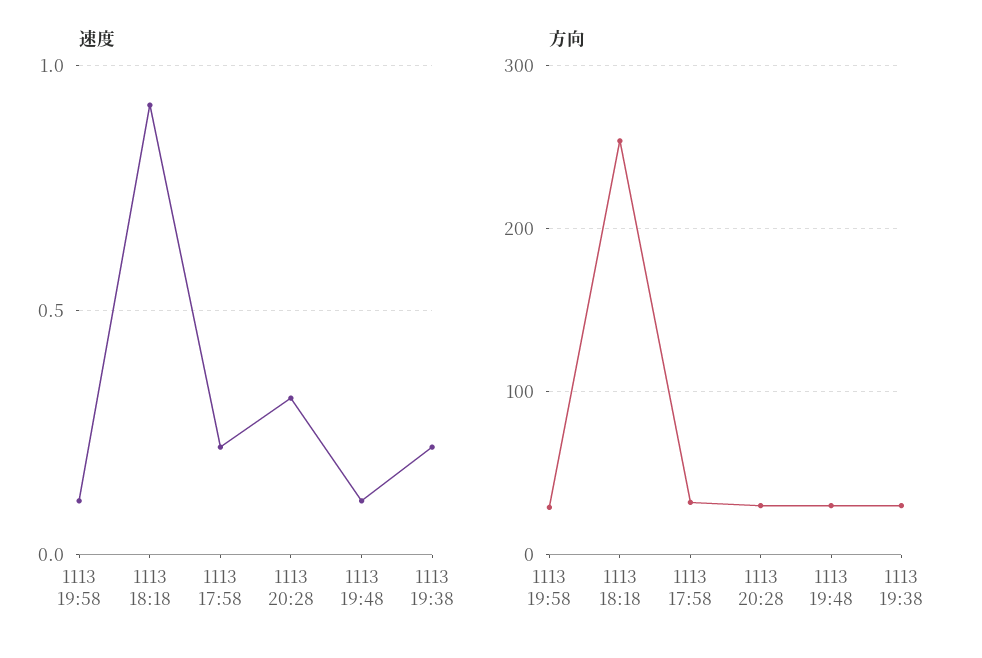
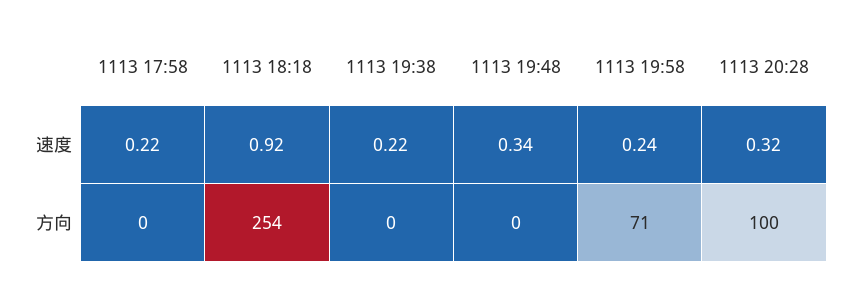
速度, 1113 19:58: 0.1 -> 0.24
速度, 1113 19:48: 0.1 -> 0.34
方向, 1113 19:58: 30 -> 71
方向, 1113 17:58: 30 -> 0
方向, 1113 20:28: 30 -> 100
方向, 1113 19:48: 30 -> 0
方向, 1113 19:38: 30 -> 0

